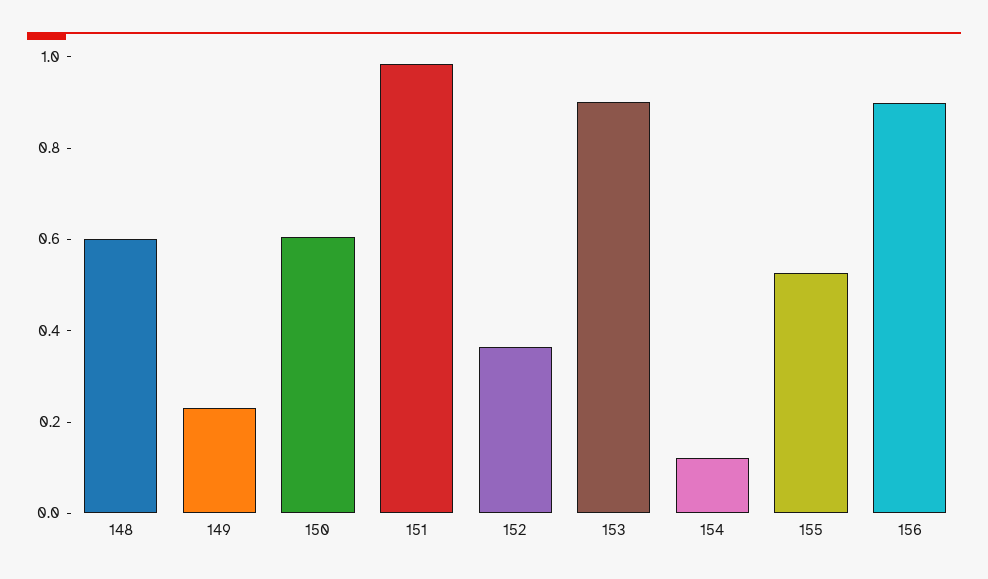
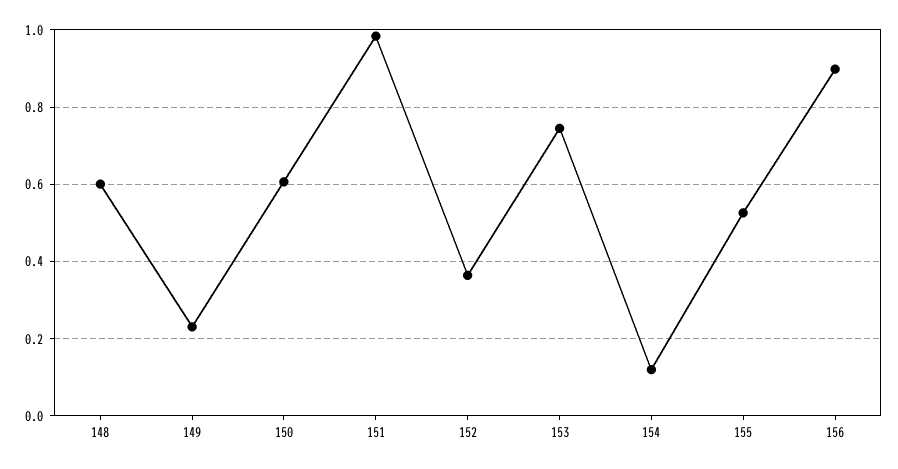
153: 0.9 -> 0.74

